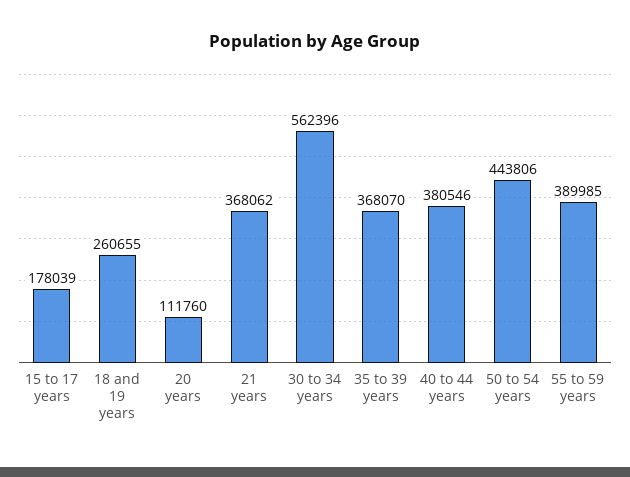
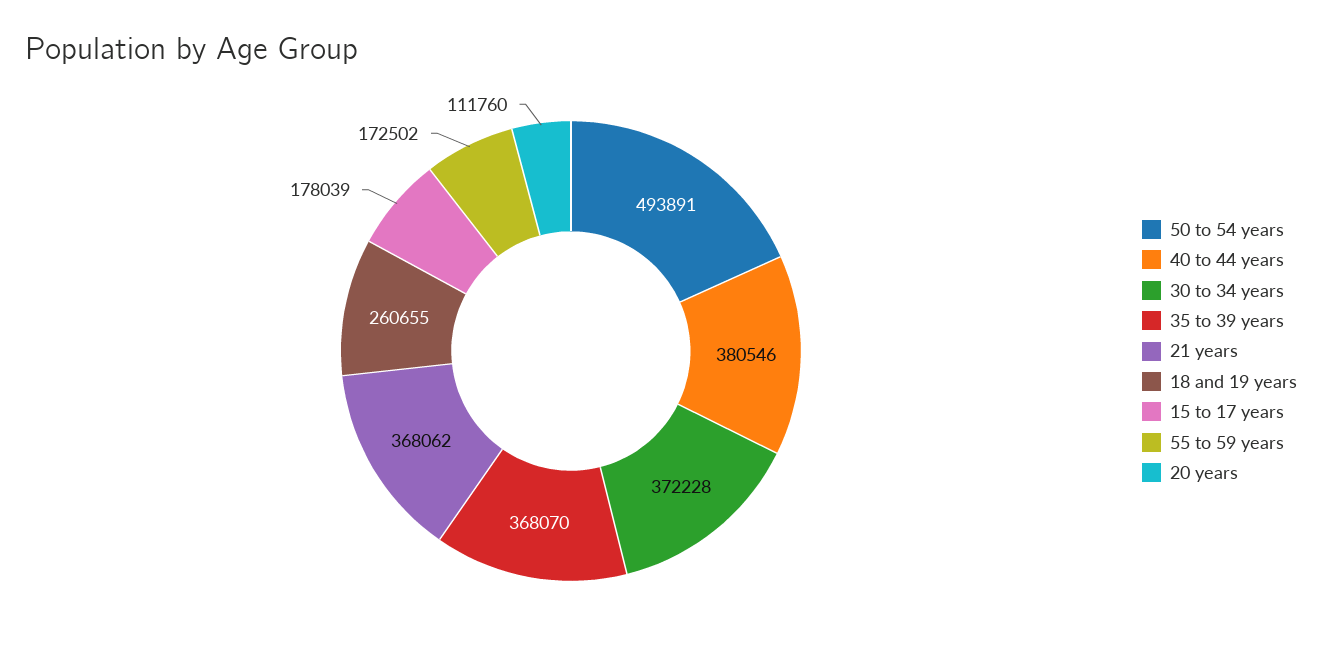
30 to 34 years: 562396 -> 372228
50 to 54 years: 443806 -> 493891
55 to 59 years: 389985 -> 172502

